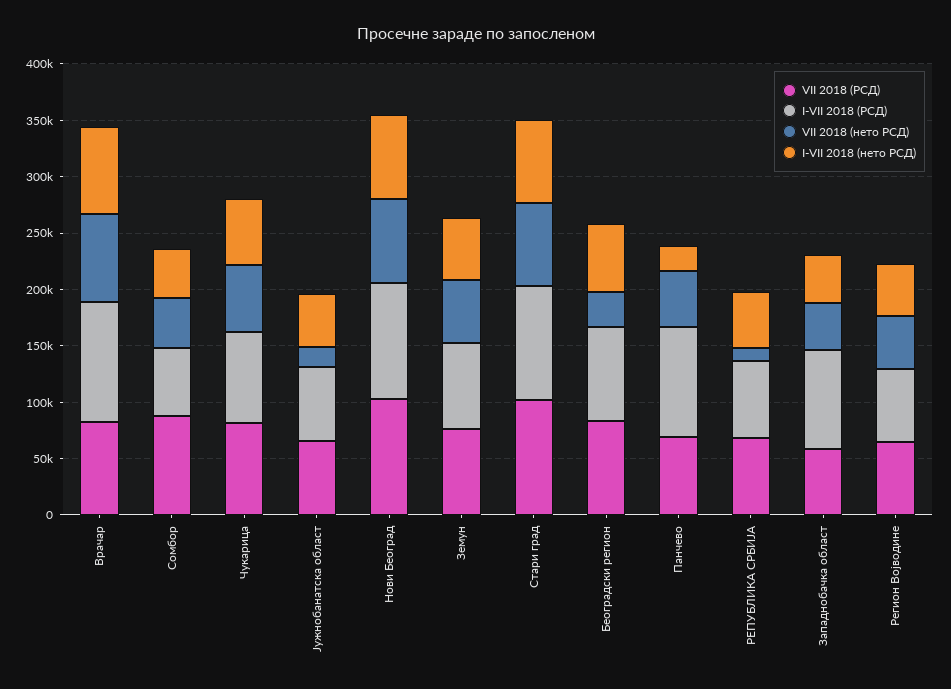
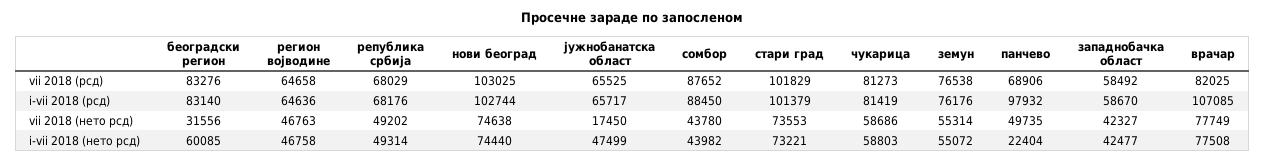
I-VII 2018 (РСД), Сомбор: 60000 -> 88450
VII 2018 (нето РСД), РЕПУБЛИКА СРБИЈА: 10000 -> 49202
I-VII 2018 (РСД), Западнобачка област: 90000 -> 58670

